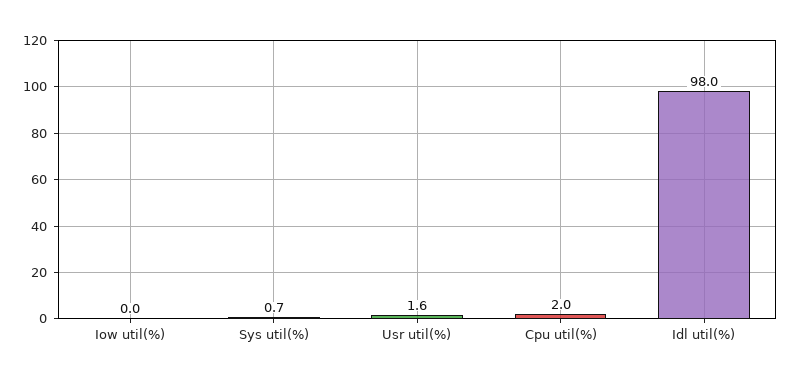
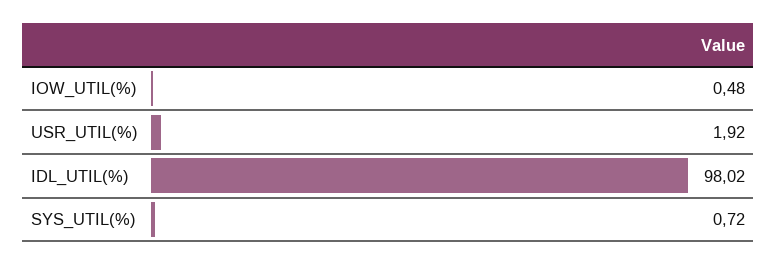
Iow util(%): 0 -> 0.48
Usr util(%): 1.6 -> 1.92
Cpu util(%): 2 -> none

